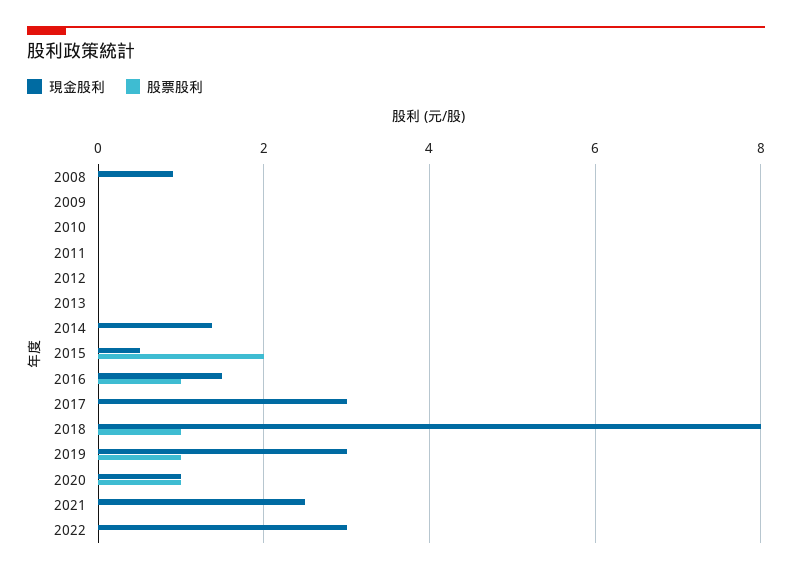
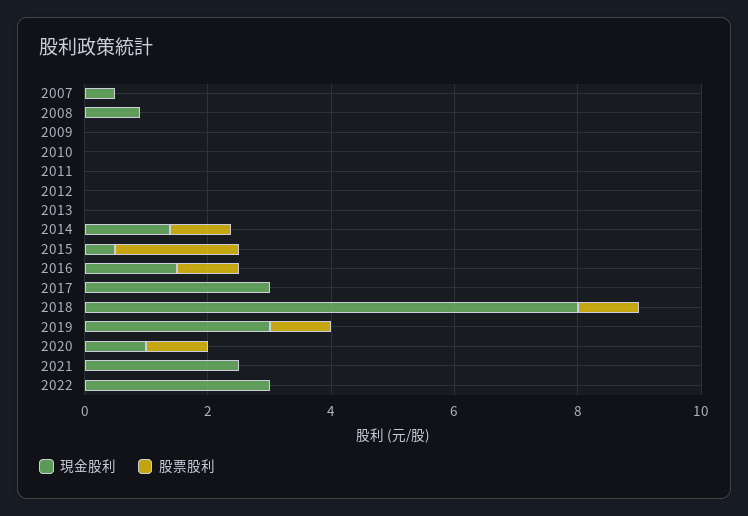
股票股利, 2014: 0 -> 1
現金股利, 2007: none -> 0.5
股票股利, 2007: none -> 0

